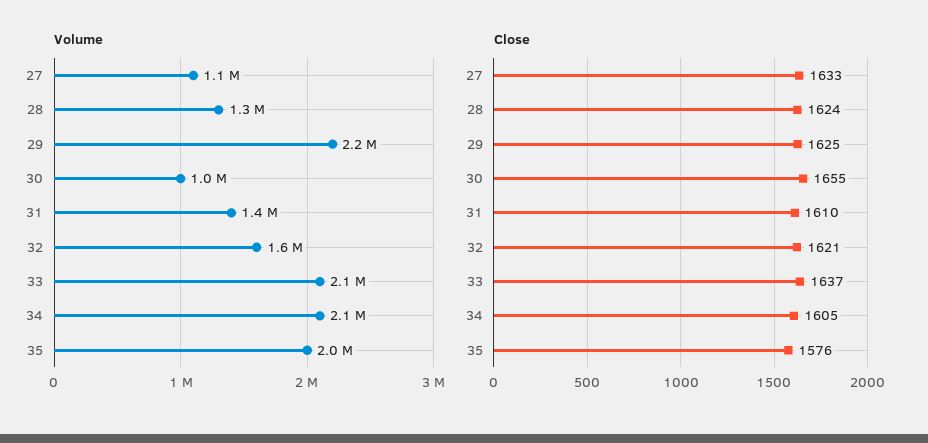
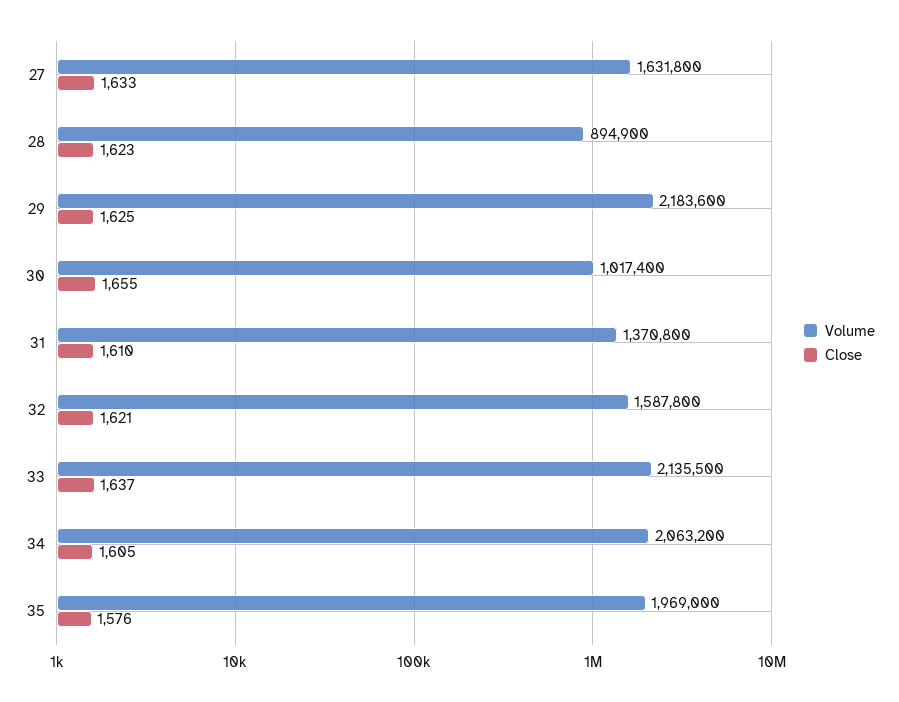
Volume, 27: 1100000 -> 1631800
Volume, 28: 1300000 -> 894900
Close, 28: 1624 -> 1623

